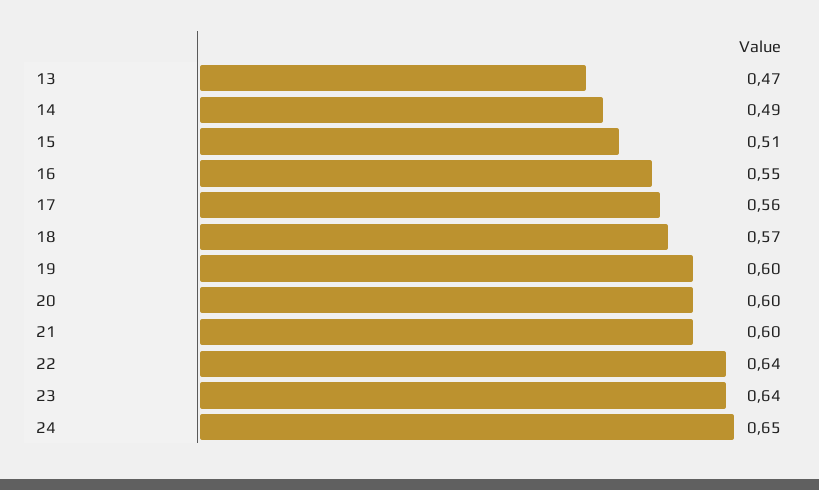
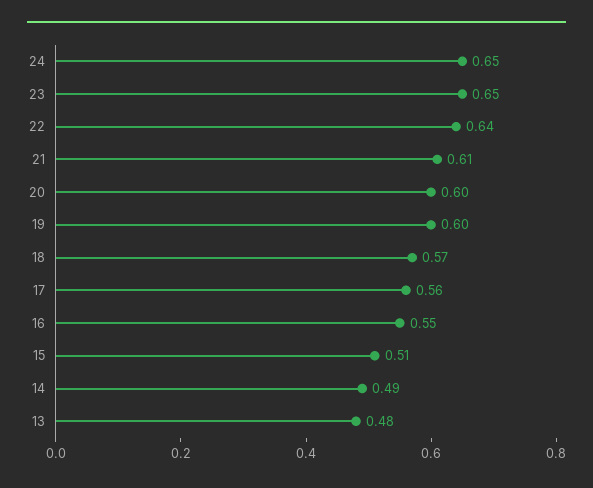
13: 0.47 -> 0.48
21: 0.6 -> 0.61
23: 0.64 -> 0.65

